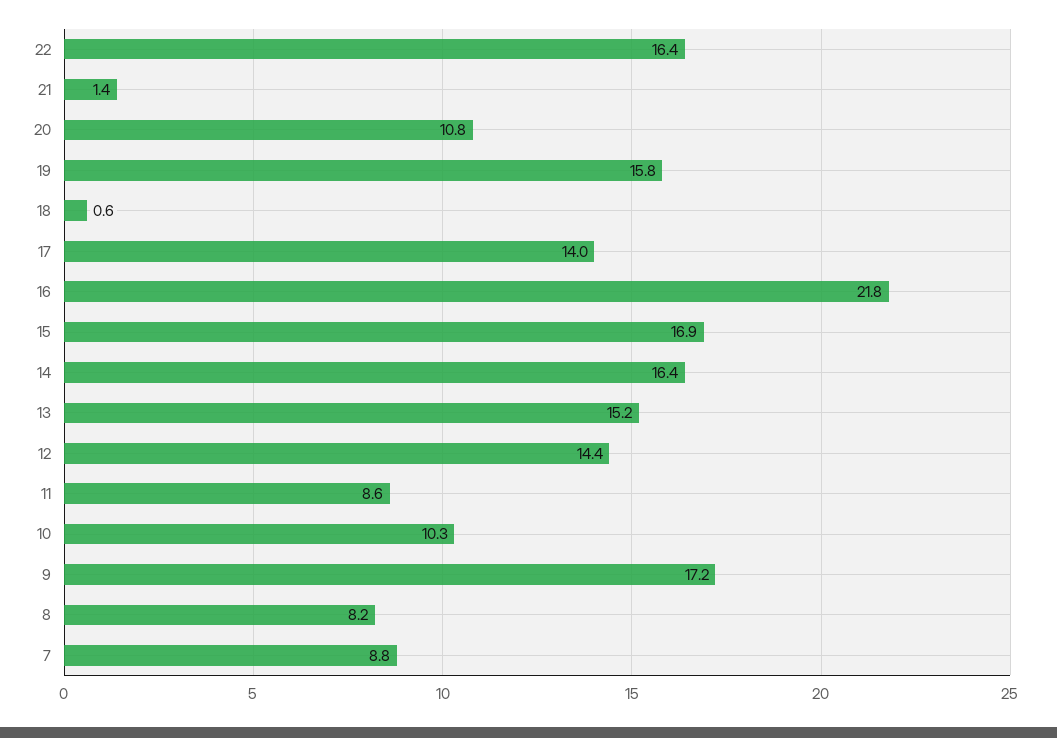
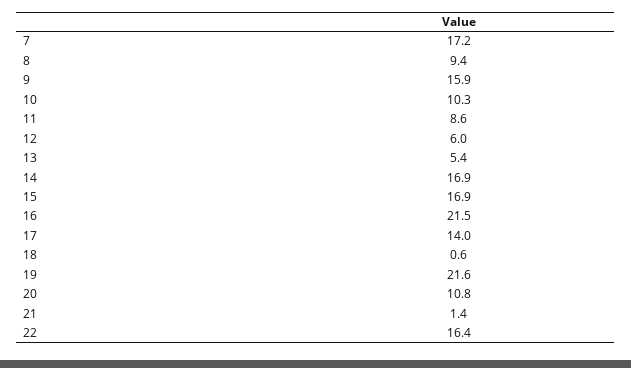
19: 15.8 -> 21.6
16: 21.8 -> 21.5
14: 16.4 -> 16.9
13: 15.2 -> 5.4
12: 14.4 -> 6
9: 17.2 -> 15.9
8: 8.2 -> 9.4
7: 8.8 -> 17.2

